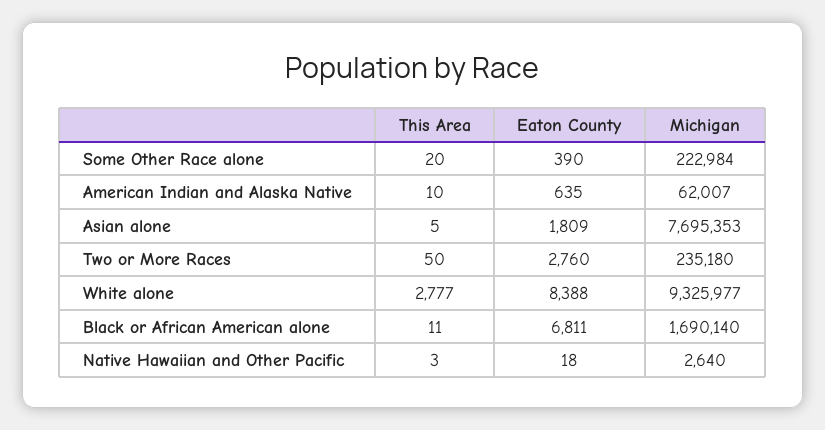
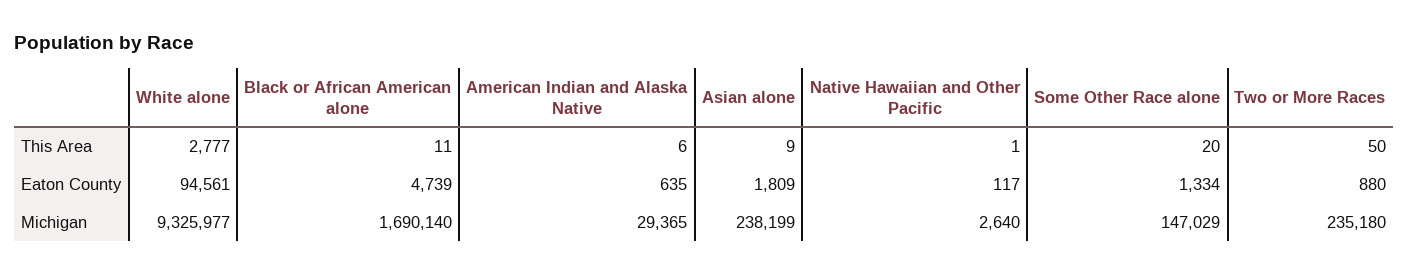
Eaton County, Some Other Race alone: 390 -> 1334
Michigan, Some Other Race alone: 222984 -> 147029
This Area, American Indian and Alaska Native: 10 -> 6
Michigan, American Indian and Alaska Native: 62007 -> 29365
This Area, Asian alone: 5 -> 9
Michigan, Asian alone: 7695353 -> 238199
Eaton County, Two or More Races: 2760 -> 880
Eaton County, White alone: 8388 -> 94561
Eaton County, Black or African American alone: 6811 -> 4739
This Area, Native Hawaiian and Other Pacific: 3 -> 1
Eaton County, Native Hawaiian and Other Pacific: 18 -> 117

